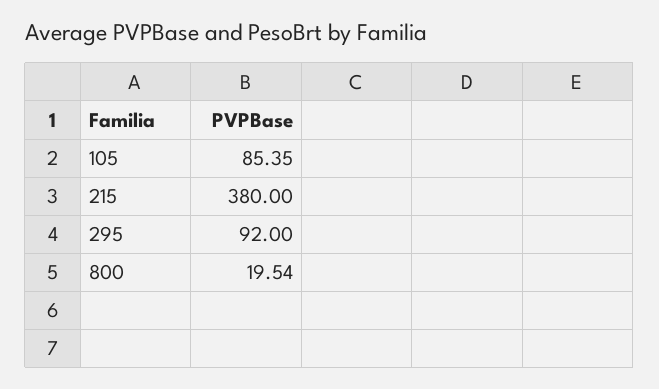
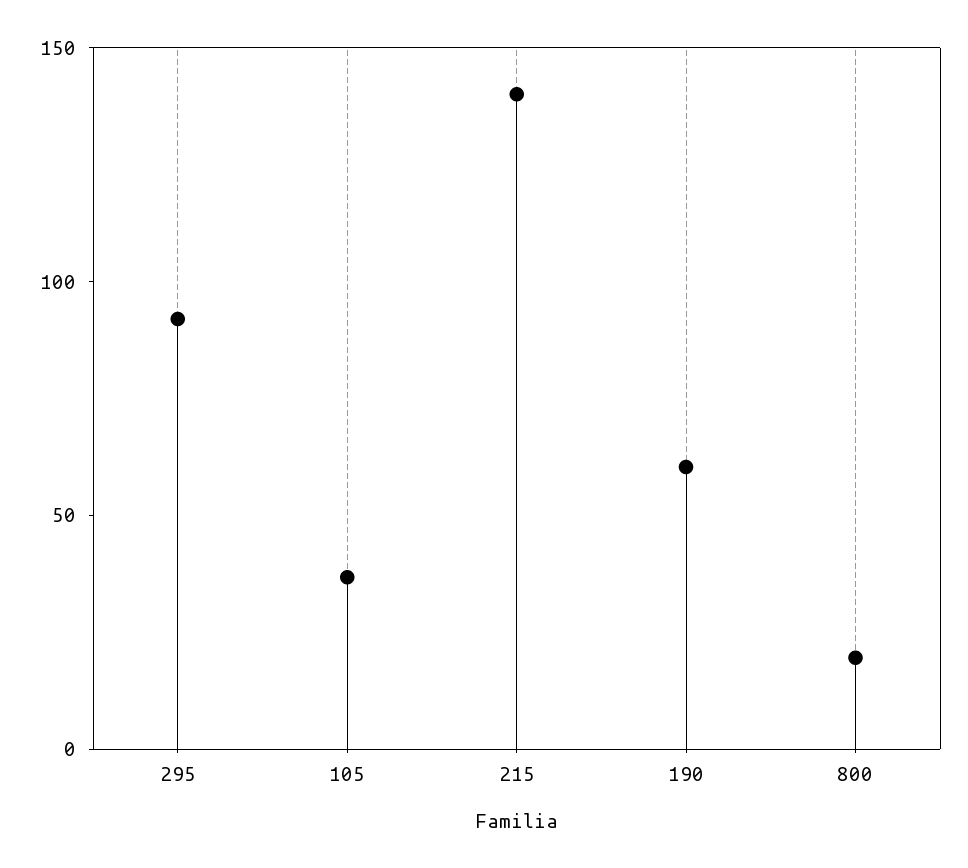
105: 85.35 -> 40
215: 380 -> 140
190: none -> 60

